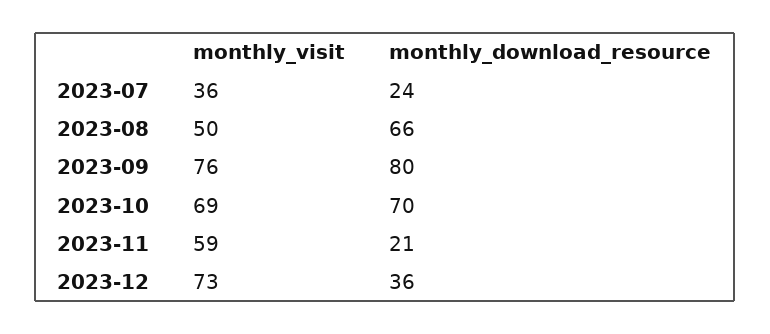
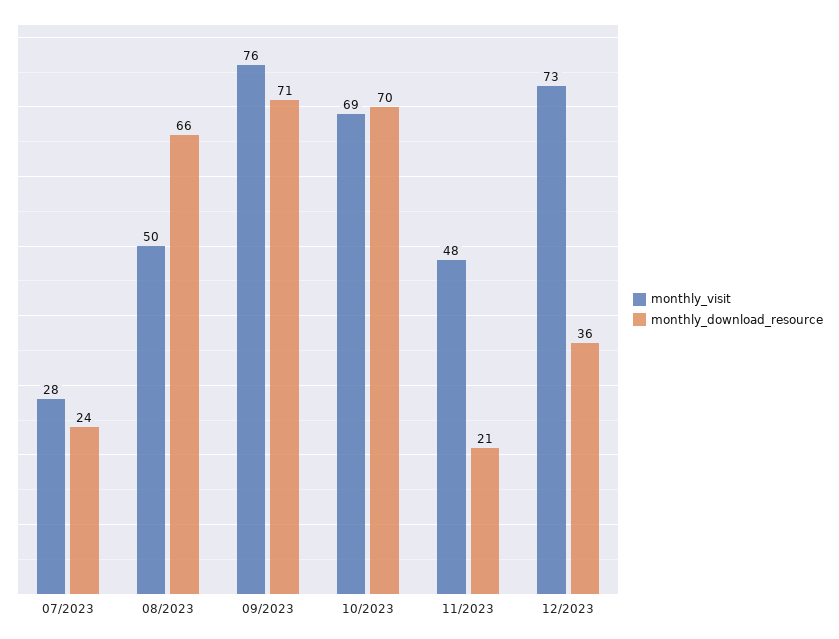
monthly_visit, 2023-07: 36 -> 28
monthly_download_resource, 2023-09: 80 -> 71
monthly_visit, 2023-11: 59 -> 48

